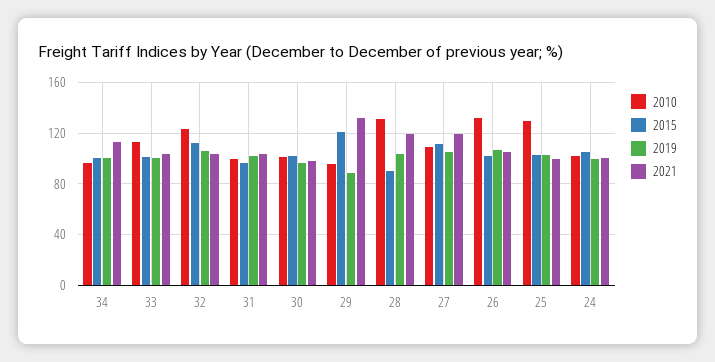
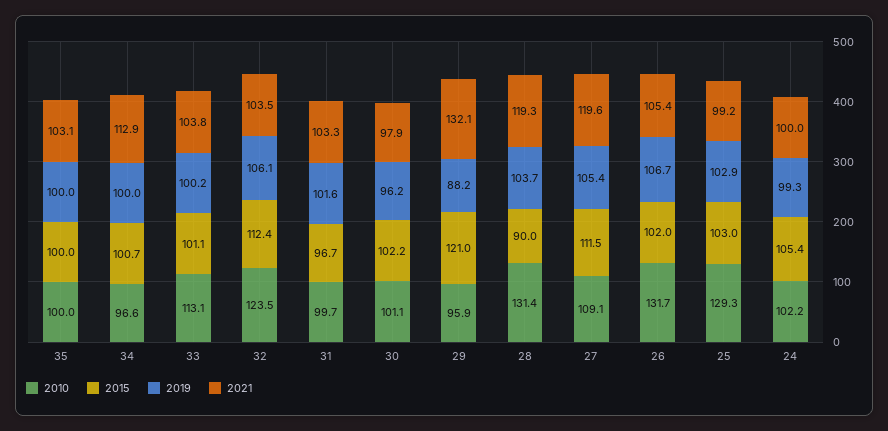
2010, 35: none -> 100
2015, 35: none -> 100
2019, 35: none -> 100
2021, 35: none -> 103.1

